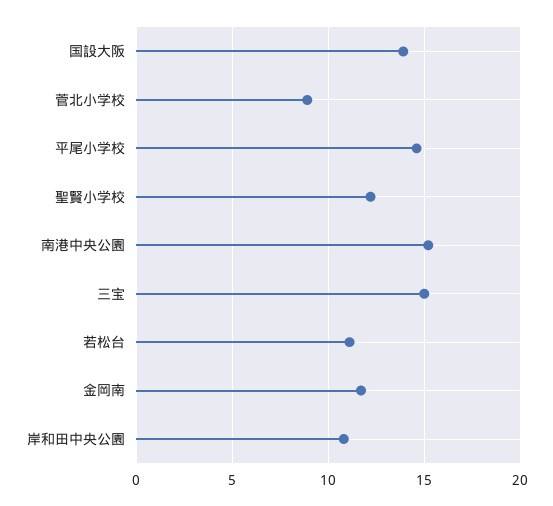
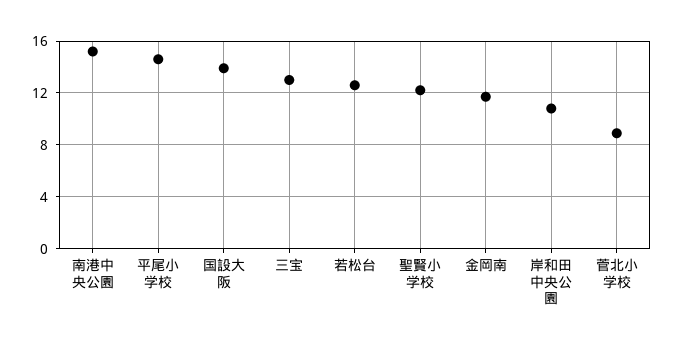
三宝: 15 -> 13
若松台: 11 -> 12.5

